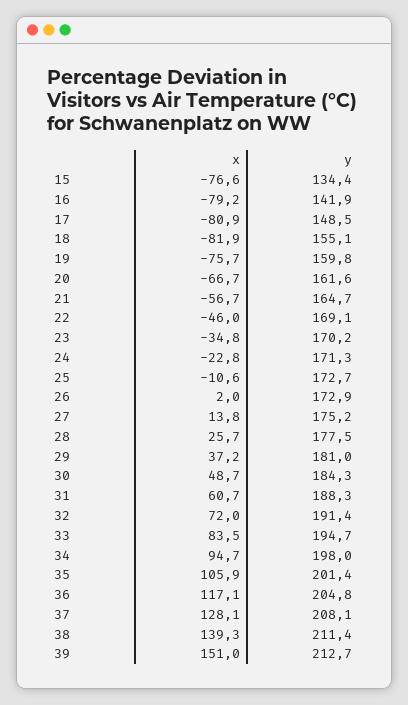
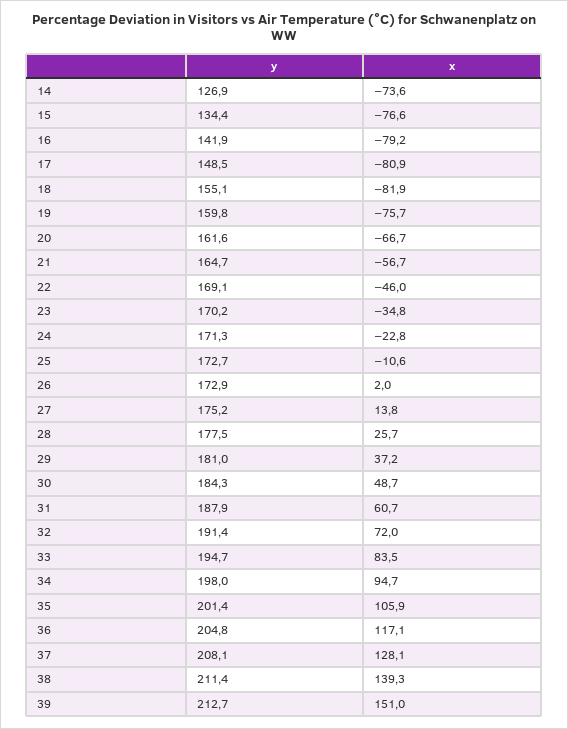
y, 31: 188.3 -> 187.9
y, 14: none -> 126.9
x, 14: none -> -73.6

